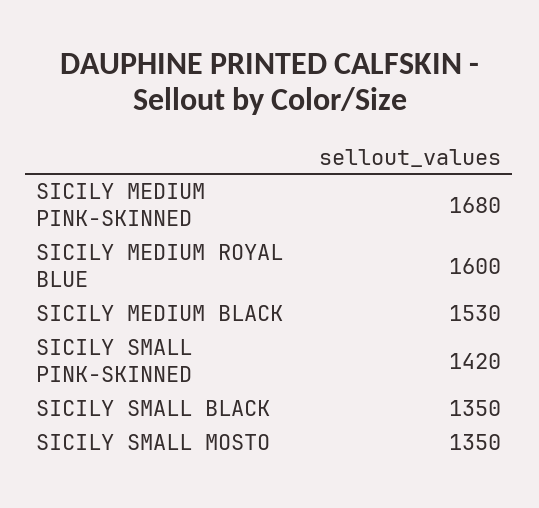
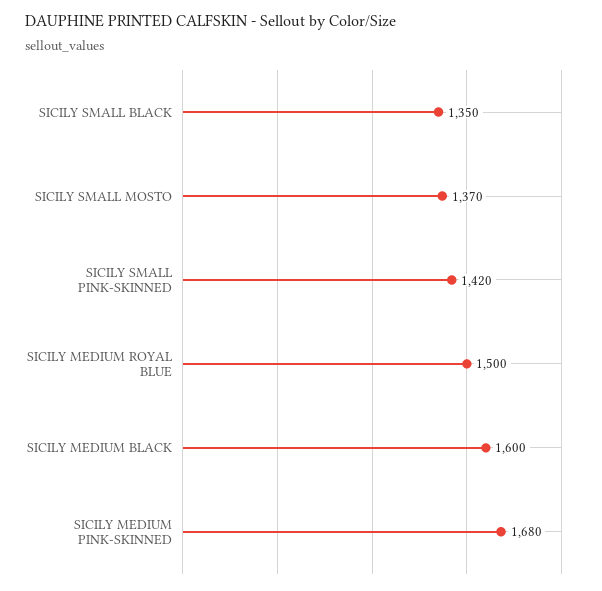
SICILY MEDIUM ROYAL BLUE: 1600 -> 1500
SICILY MEDIUM BLACK: 1530 -> 1600
SICILY SMALL MOSTO: 1350 -> 1370

